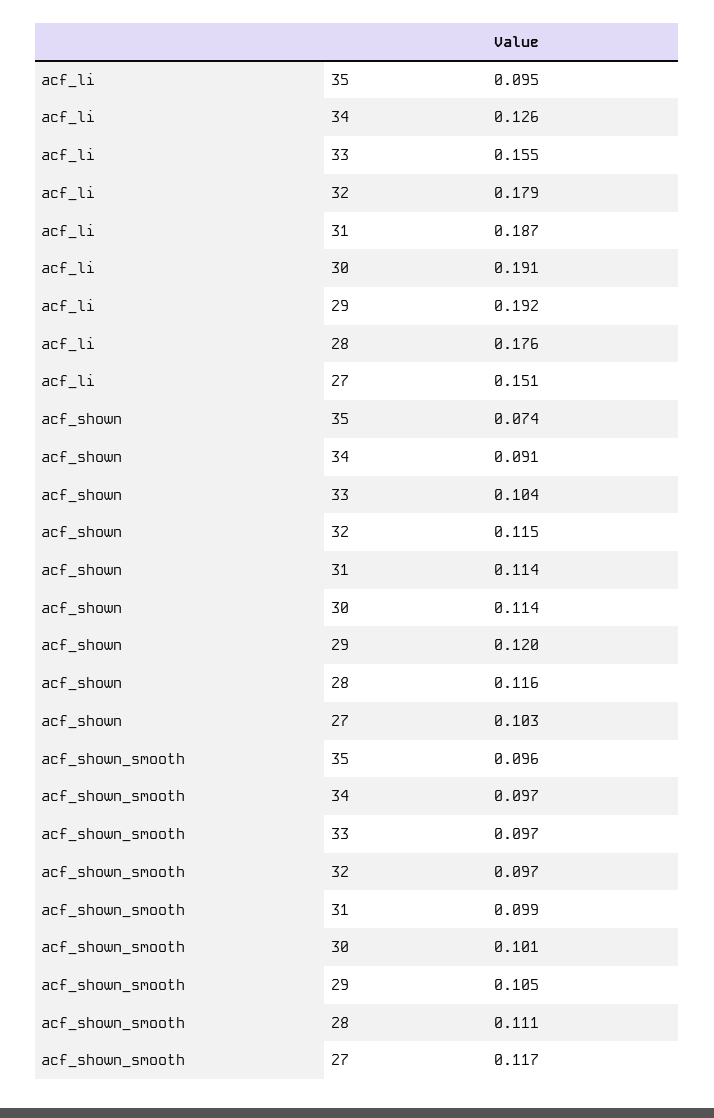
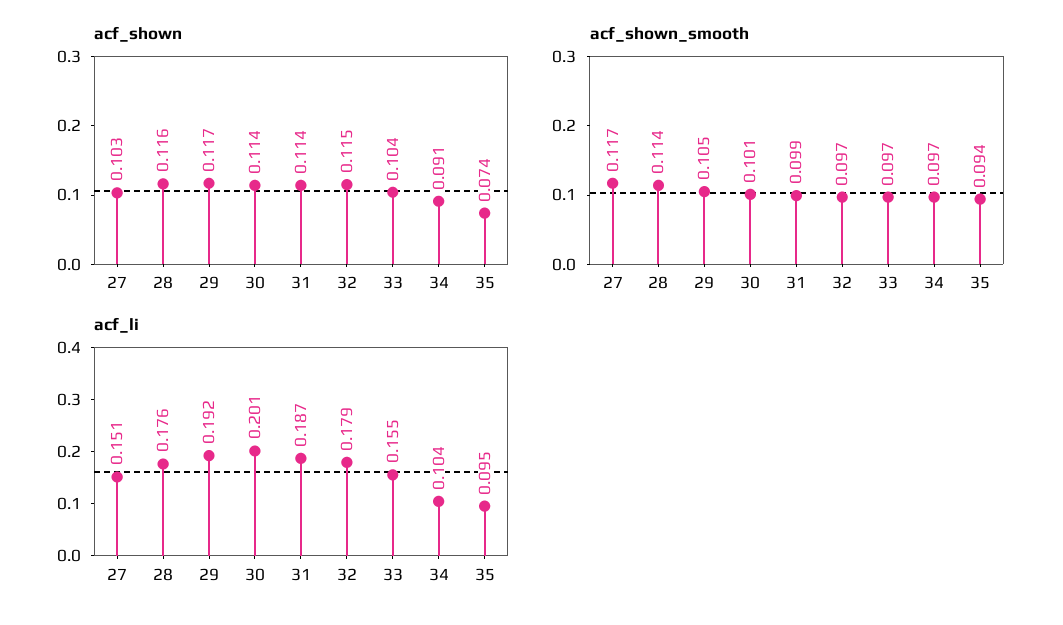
acf_li, 34: 0.126 -> 0.104
acf_li, 30: 0.191 -> 0.201
acf_shown, 29: 0.12 -> 0.117
acf_shown_smooth, 35: 0.096 -> 0.094
acf_shown_smooth, 28: 0.111 -> 0.114

